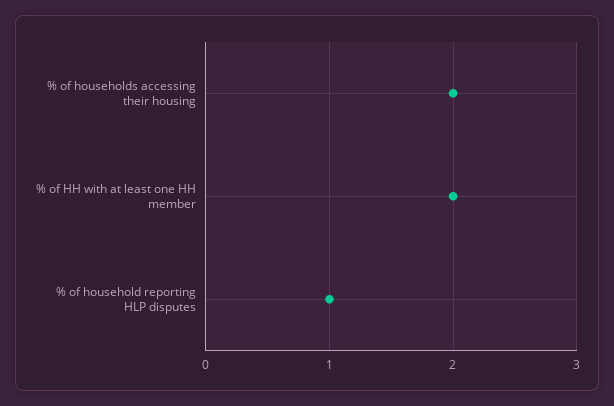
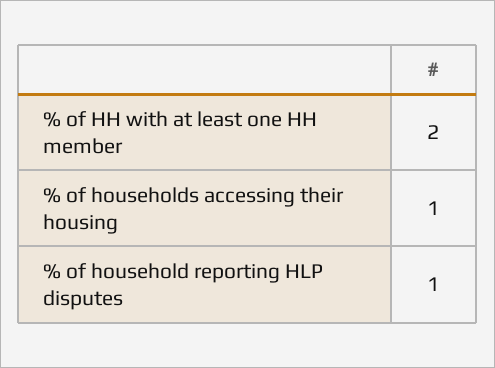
% of households accessing their housing: 2 -> 1

